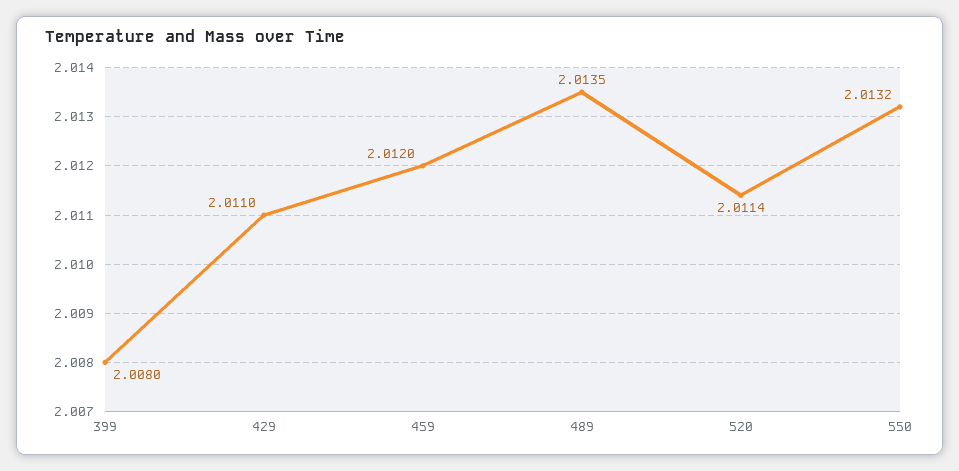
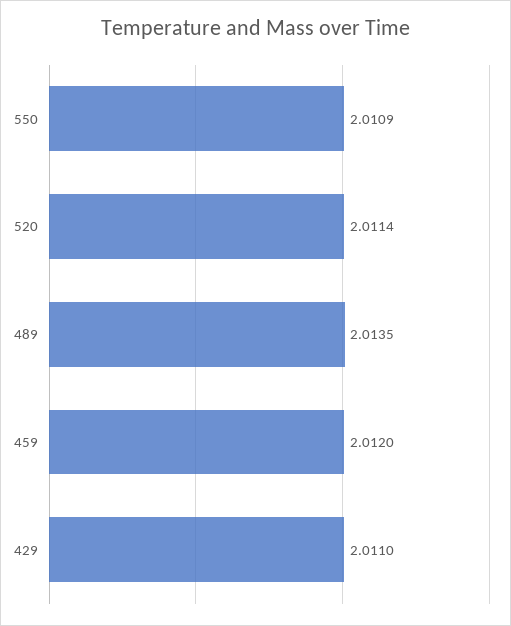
399: 2.008 -> none
550: 2.0132 -> 2.0109

